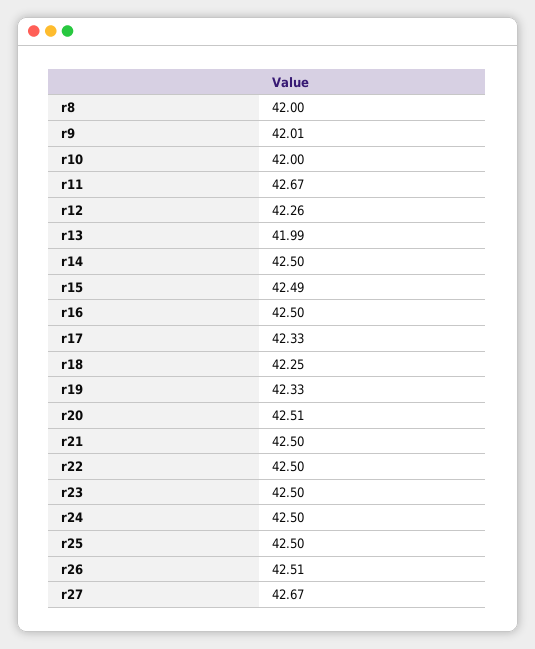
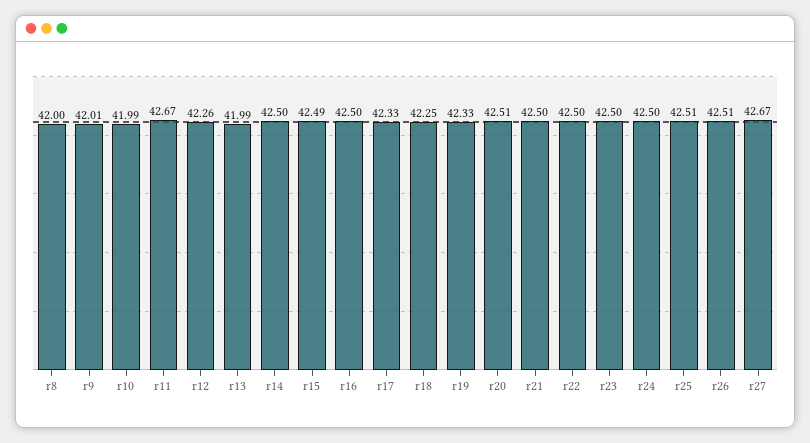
r10: 42 -> 41.99
r25: 42.5 -> 42.51

